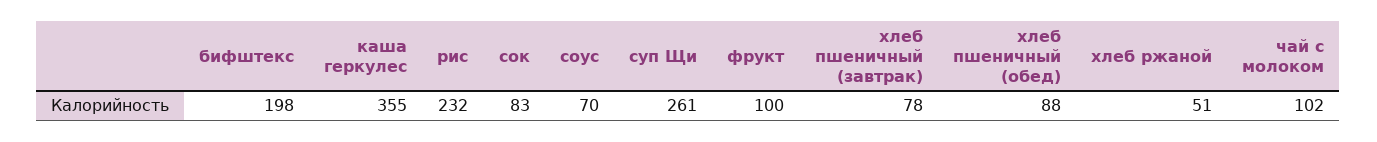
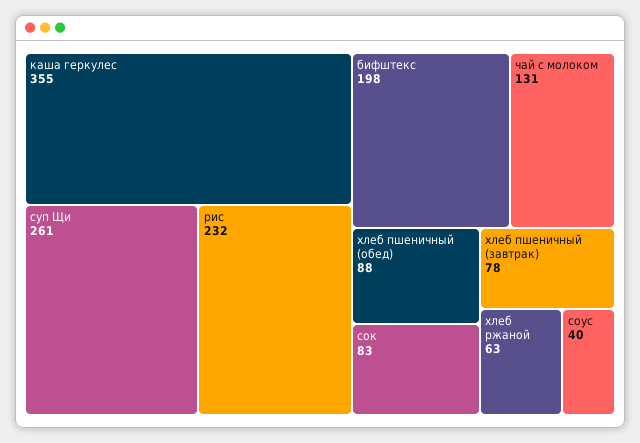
соус: 70 -> 40
фрукт: 100 -> none
хлеб ржаной: 51 -> 63
чай с молоком: 102 -> 131

